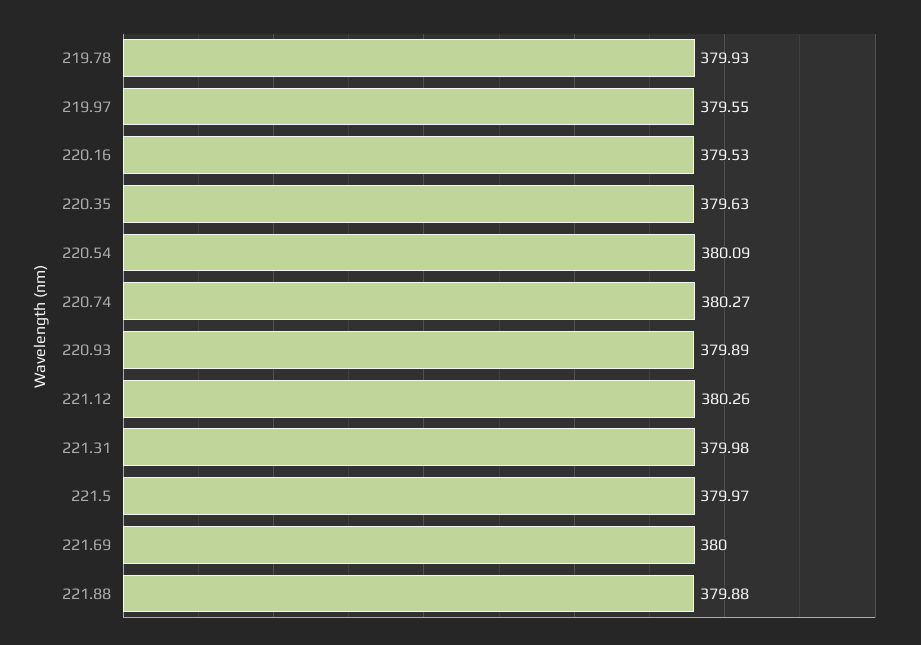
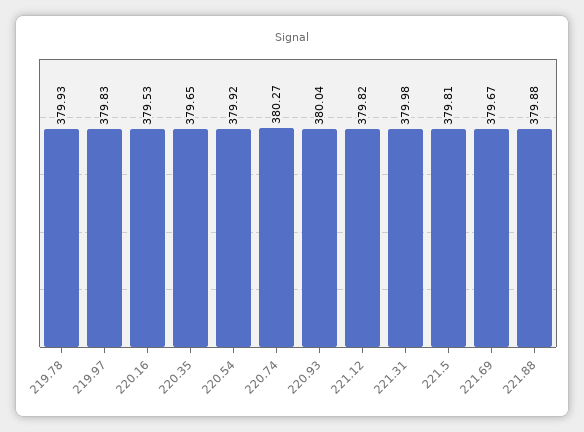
219.97: 379.55 -> 379.83
220.35: 379.63 -> 379.65
220.54: 380.09 -> 379.92
220.93: 379.89 -> 380.04
221.12: 380.26 -> 379.82
221.5: 379.97 -> 379.81
221.69: 380 -> 379.67

